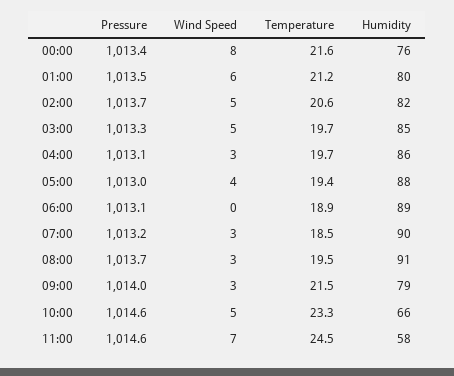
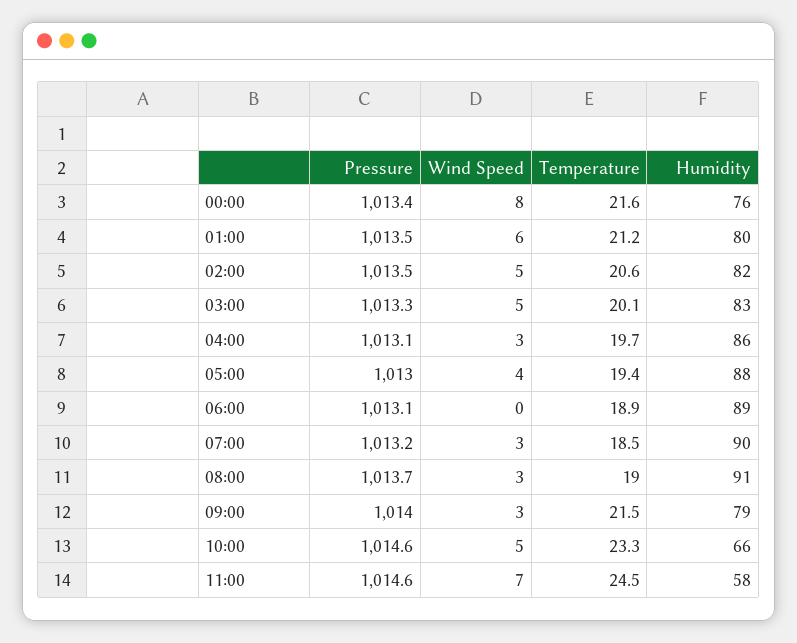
Pressure, 02:00: 1013.7 -> 1013.5
Temperature, 03:00: 19.7 -> 20.1
Humidity, 03:00: 85 -> 83
Temperature, 08:00: 19.5 -> 19

